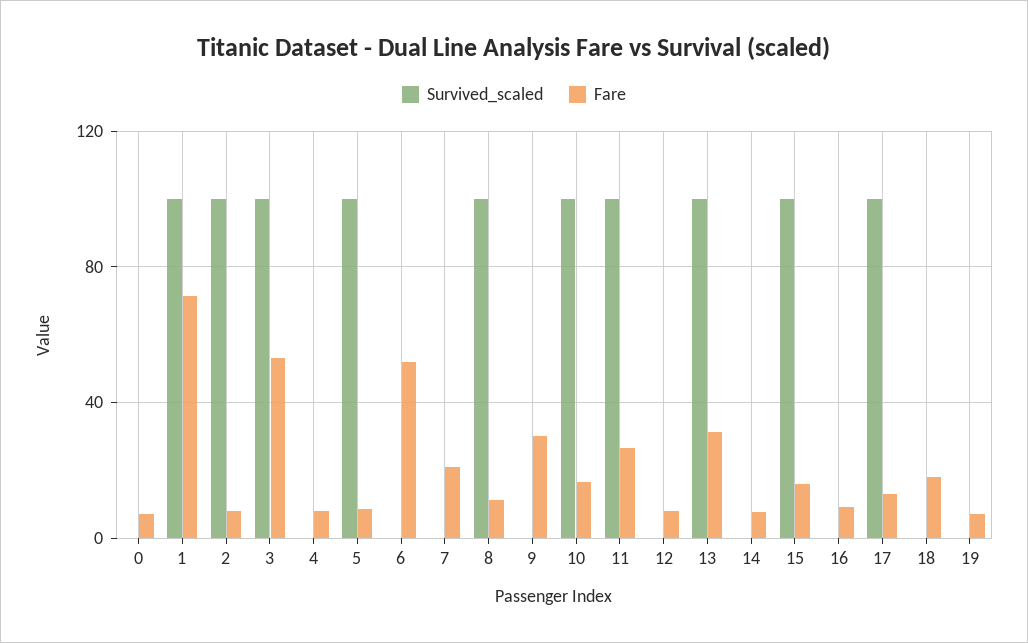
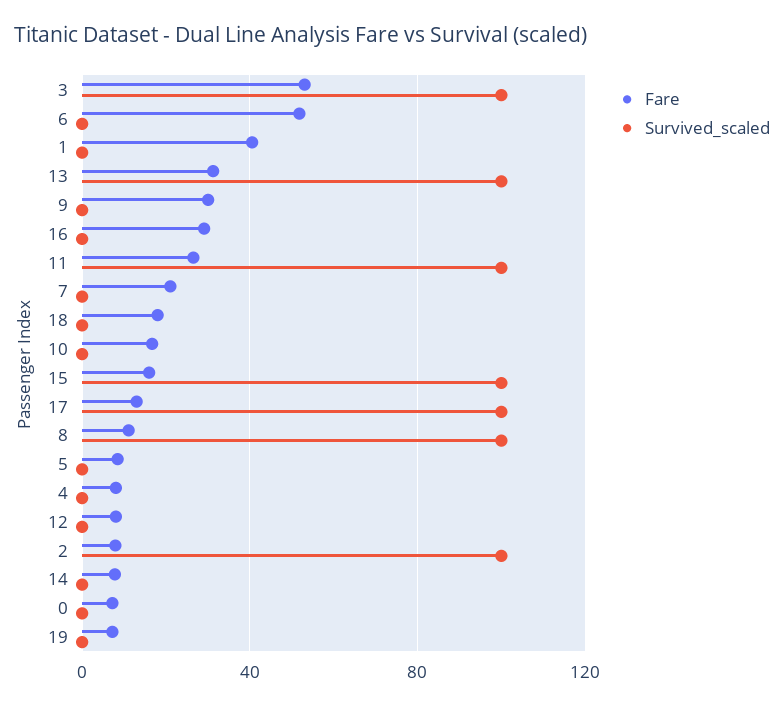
Survived_scaled, 1: 100 -> 0
Fare, 1: 70 -> 40
Survived_scaled, 5: 100 -> 0
Survived_scaled, 10: 100 -> 0
Fare, 16: 10 -> 30

